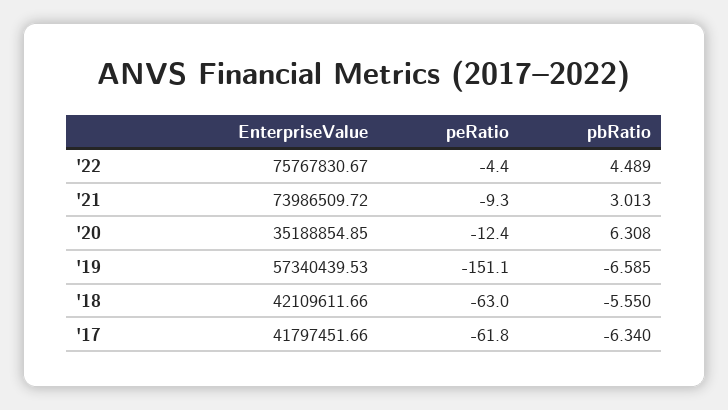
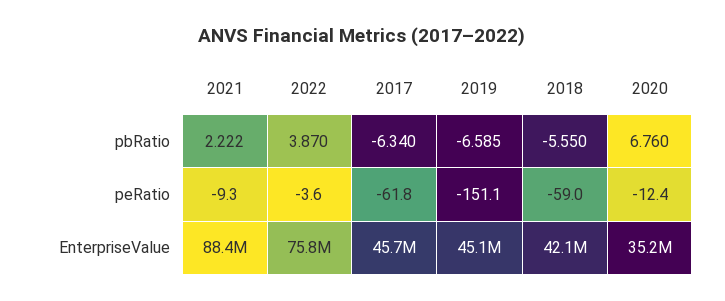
peRatio, '22: -4.4 -> -3.6
pbRatio, '22: 4.489 -> 3.87
EnterpriseValue, '21: 73986509.72 -> 88400000
pbRatio, '21: 3.013 -> 2.222
pbRatio, '20: 6.308 -> 6.76
EnterpriseValue, '19: 57340439.53 -> 45100000
peRatio, '18: -63 -> -59
EnterpriseValue, '17: 41797451.66 -> 45700000

